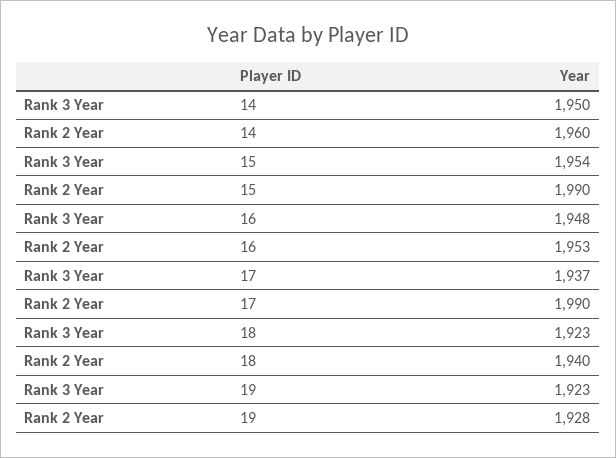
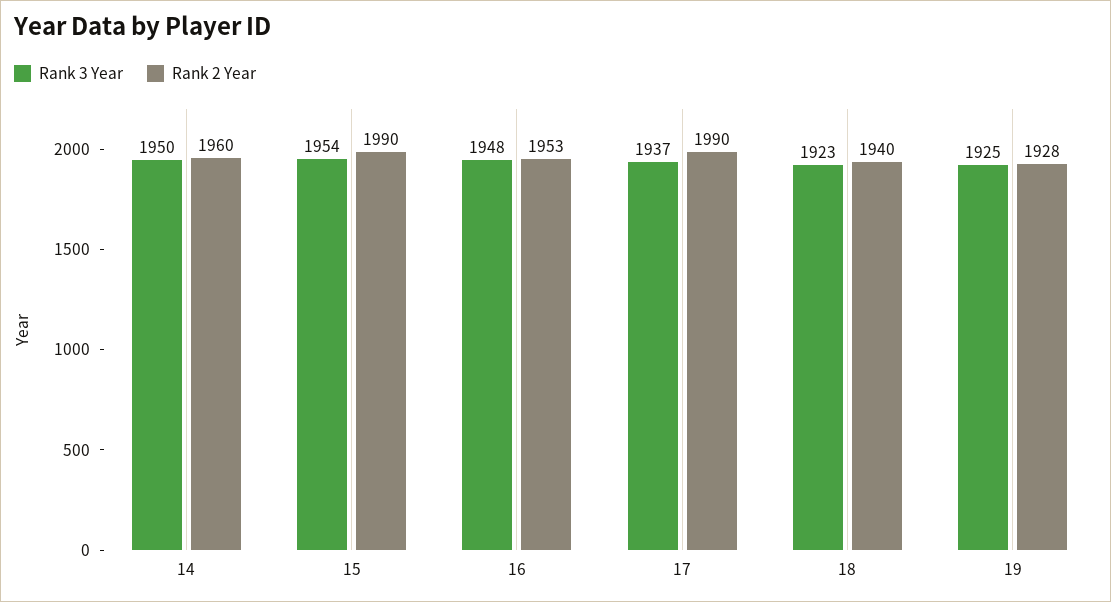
Rank 3 Year, 19: 1923 -> 1925

